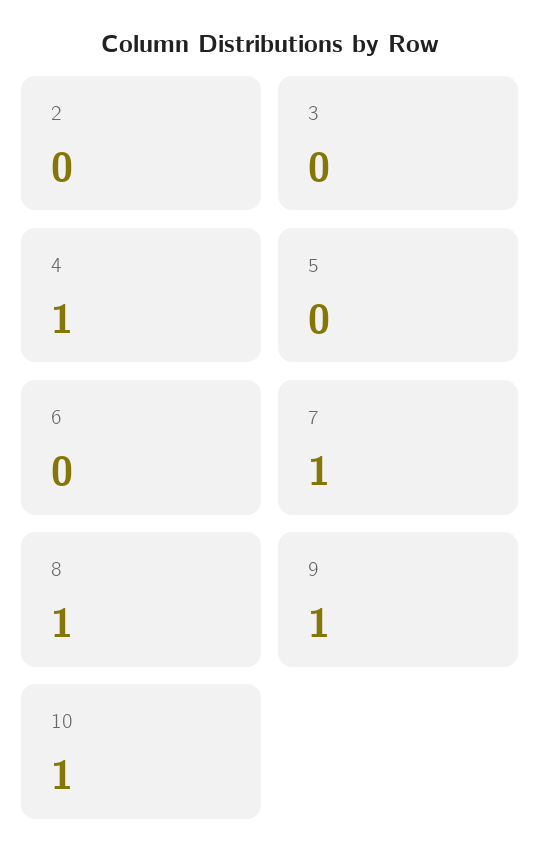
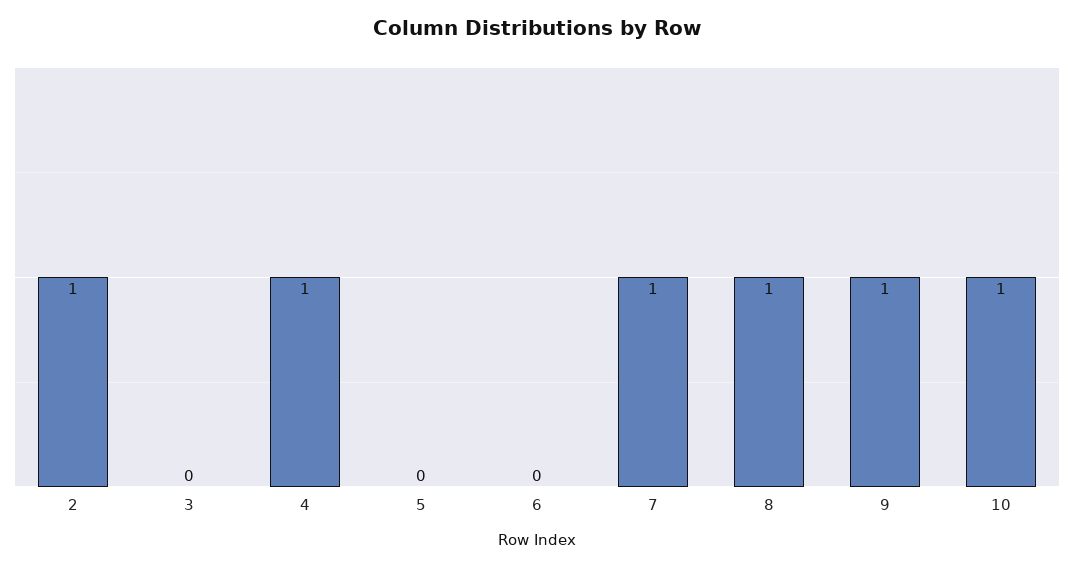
2: 0 -> 1

